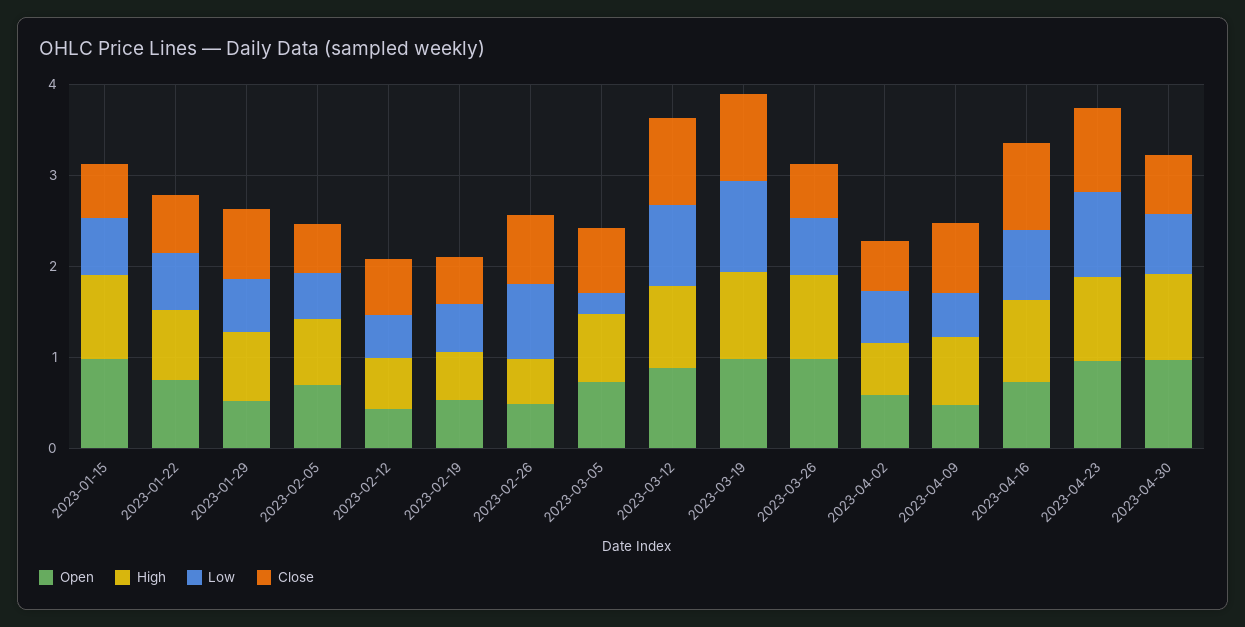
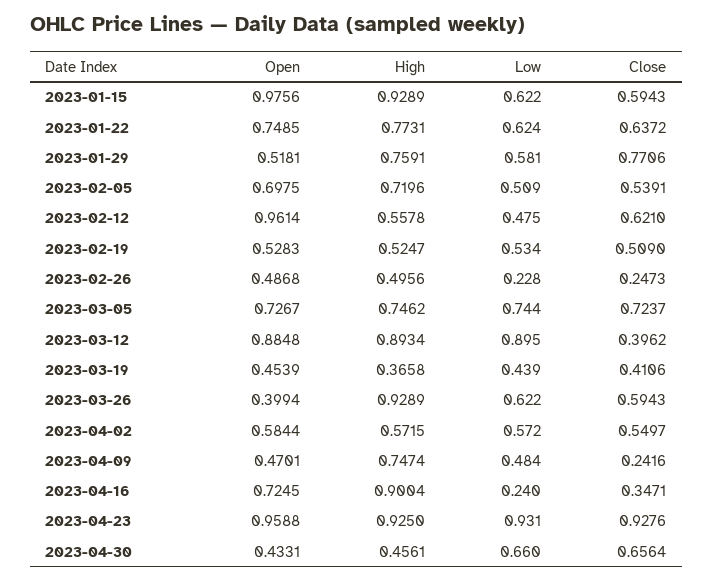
Open, 2023-02-12: 0.4 -> 0.9614
Low, 2023-02-26: 0.8 -> 0.228
Close, 2023-02-26: 0.8 -> 0.2473
Low, 2023-03-05: 0.2 -> 0.744
Close, 2023-03-12: 1 -> 0.3962
Open, 2023-03-19: 1 -> 0.4539
High, 2023-03-19: 1 -> 0.3658
Low, 2023-03-19: 1 -> 0.439
Close, 2023-03-19: 1 -> 0.4106
Open, 2023-03-26: 1 -> 0.3994
Close, 2023-04-09: 0.8 -> 0.2416
Low, 2023-04-16: 0.8 -> 0.24
Close, 2023-04-16: 1 -> 0.3471
Open, 2023-04-30: 1 -> 0.4331
High, 2023-04-30: 1 -> 0.4561

